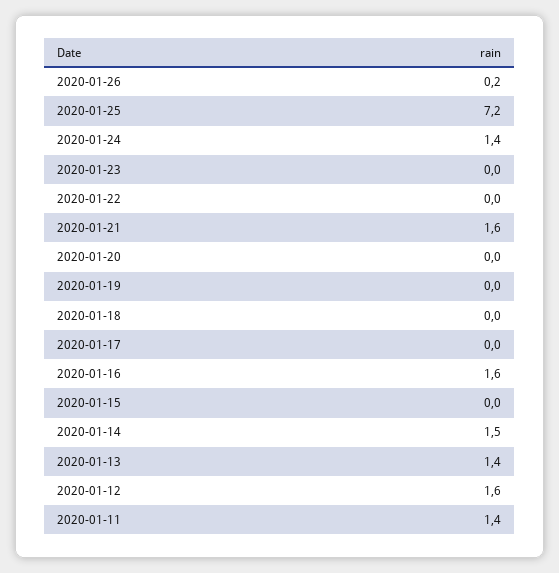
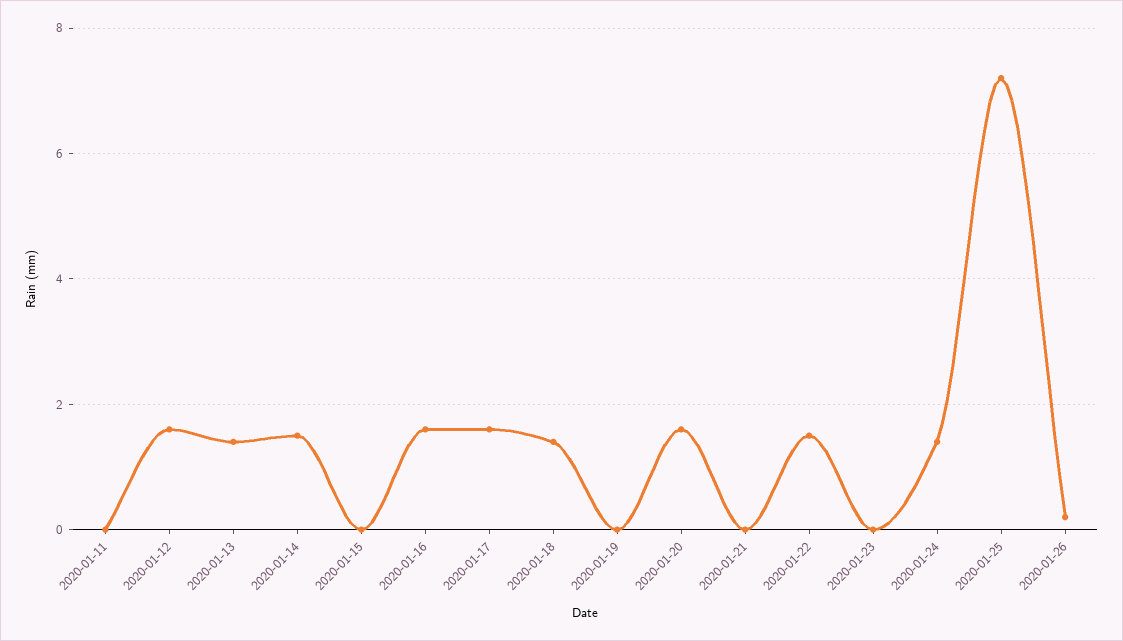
2020-01-22: 0 -> 1.5
2020-01-21: 1.6 -> 0
2020-01-20: 0 -> 1.5
2020-01-18: 0 -> 1.5
2020-01-17: 0 -> 1.5
2020-01-11: 1.4 -> 0

